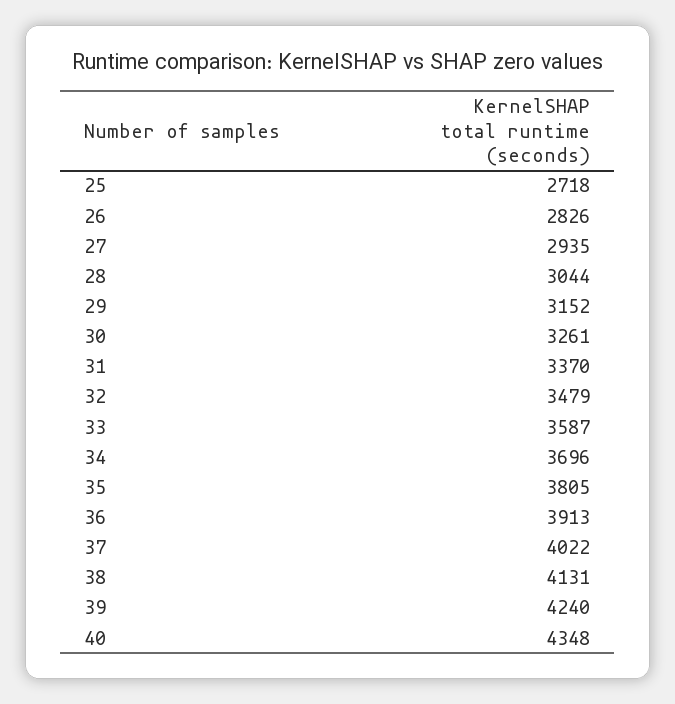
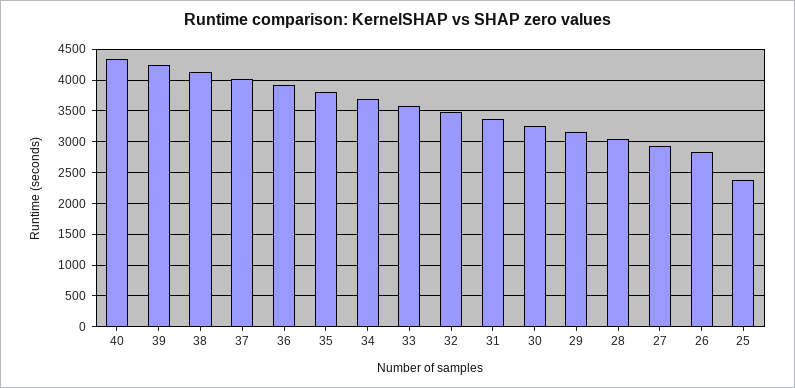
25: 2718 -> 2400

